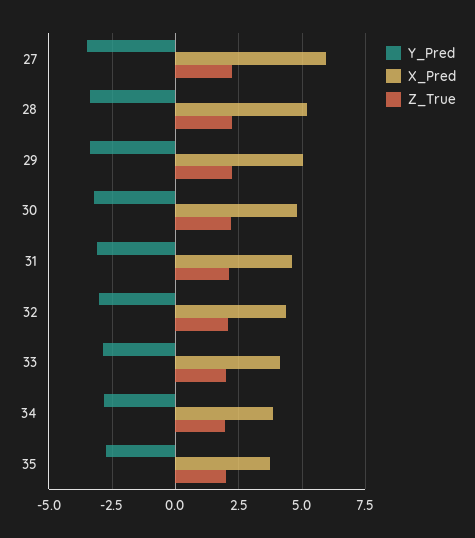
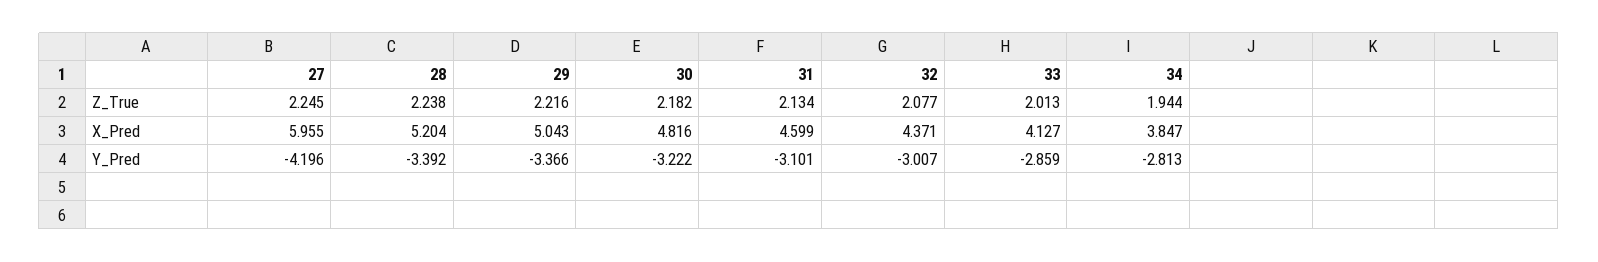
Y_Pred, 27: -3.5 -> -4.196
Y_Pred, 35: -2.75 -> none
X_Pred, 35: 3.75 -> none
Z_True, 35: 2 -> none

